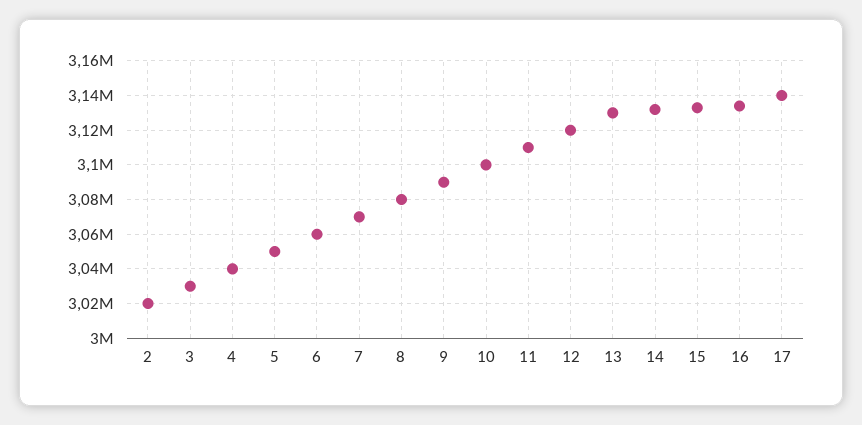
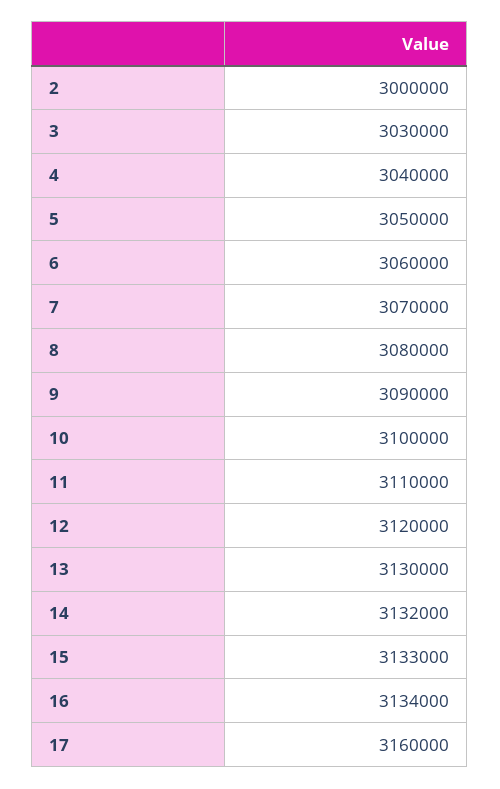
2: 3020000 -> 3000000
17: 3140000 -> 3160000

